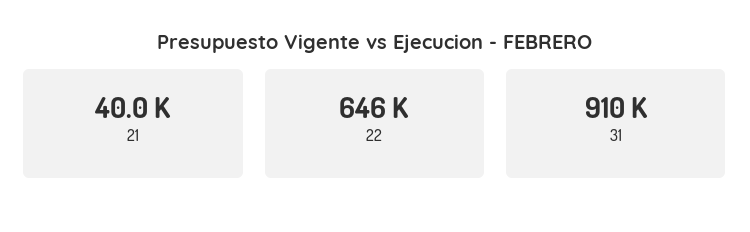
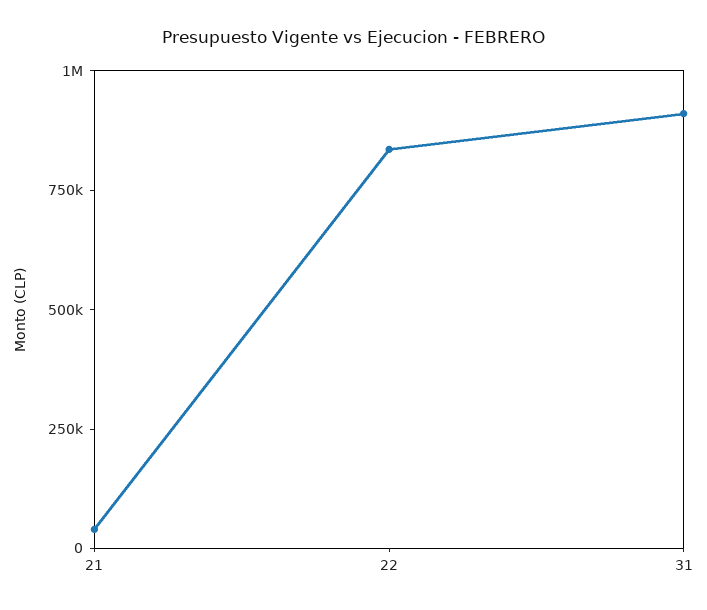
22: 646000 -> 850000

